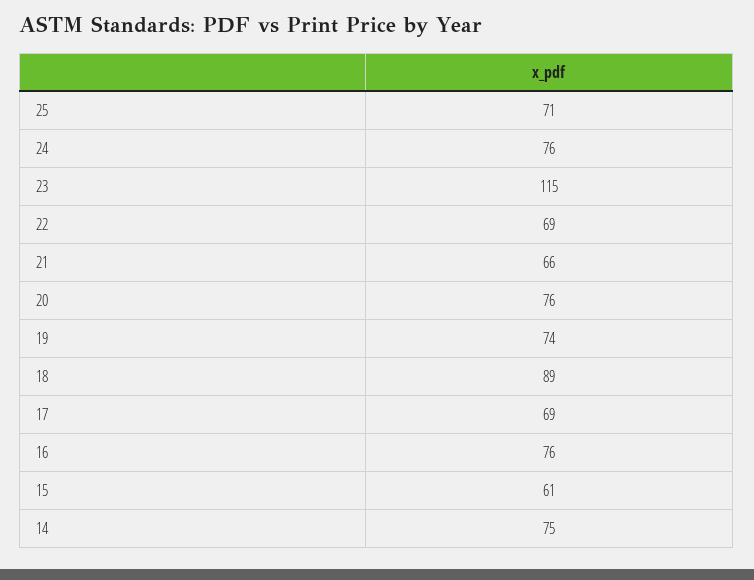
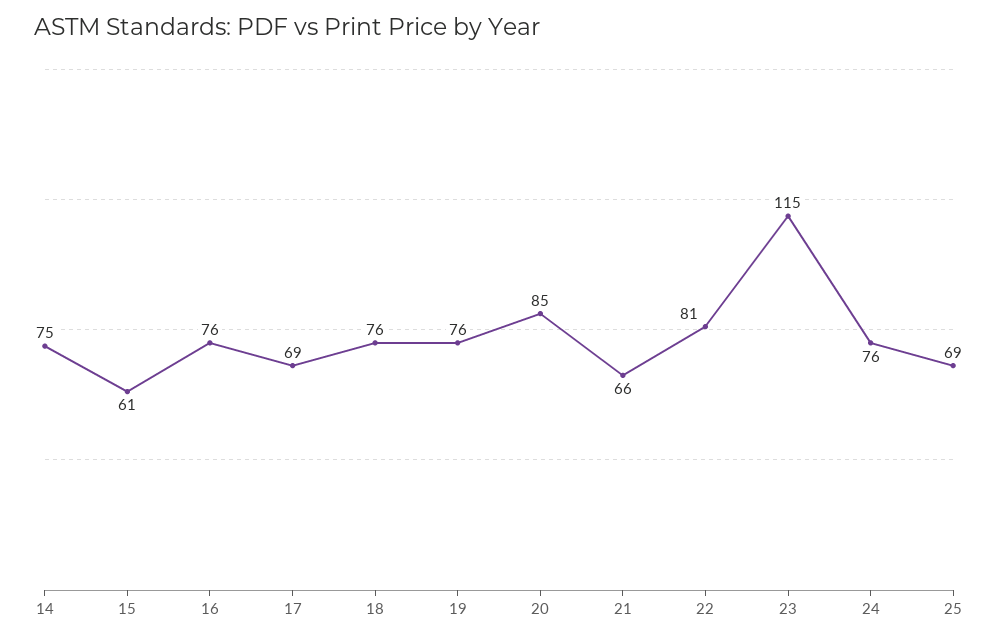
25: 71 -> 69
22: 69 -> 81
20: 76 -> 85
19: 74 -> 76
18: 89 -> 76

